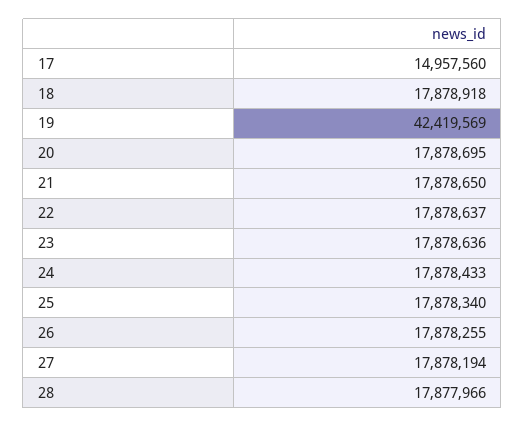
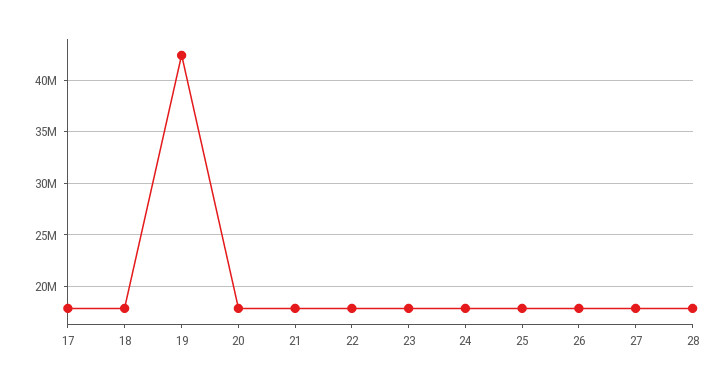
17: 14957560 -> 18000000

